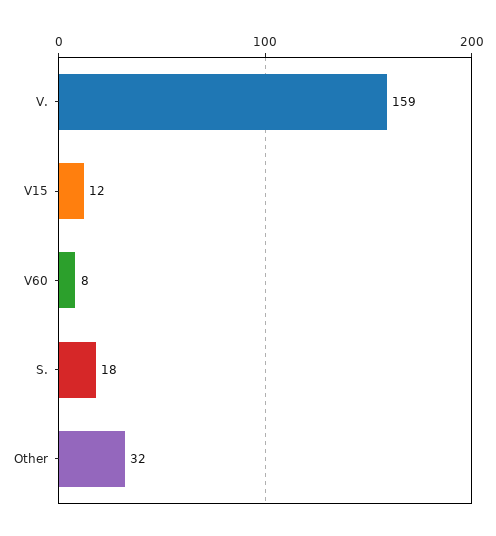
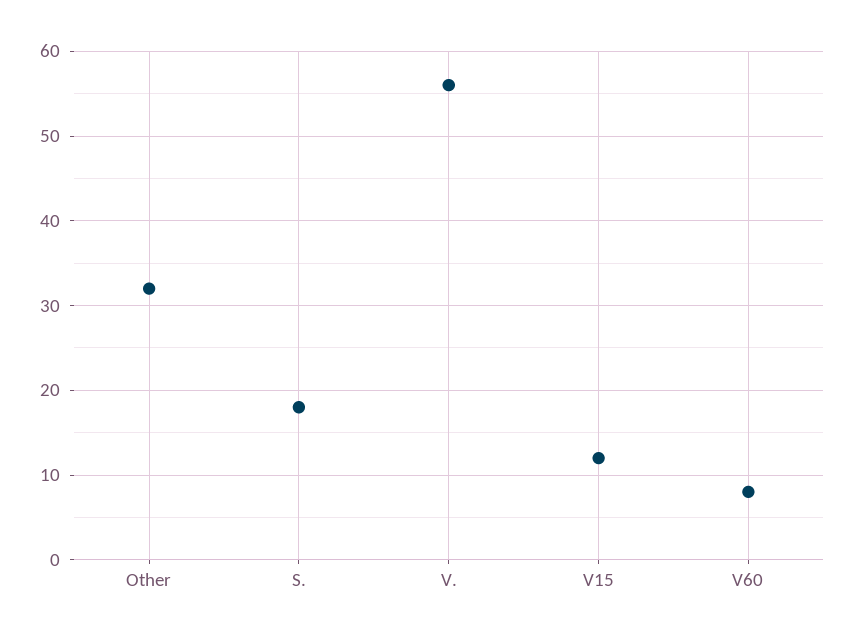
V.: 159 -> 56

